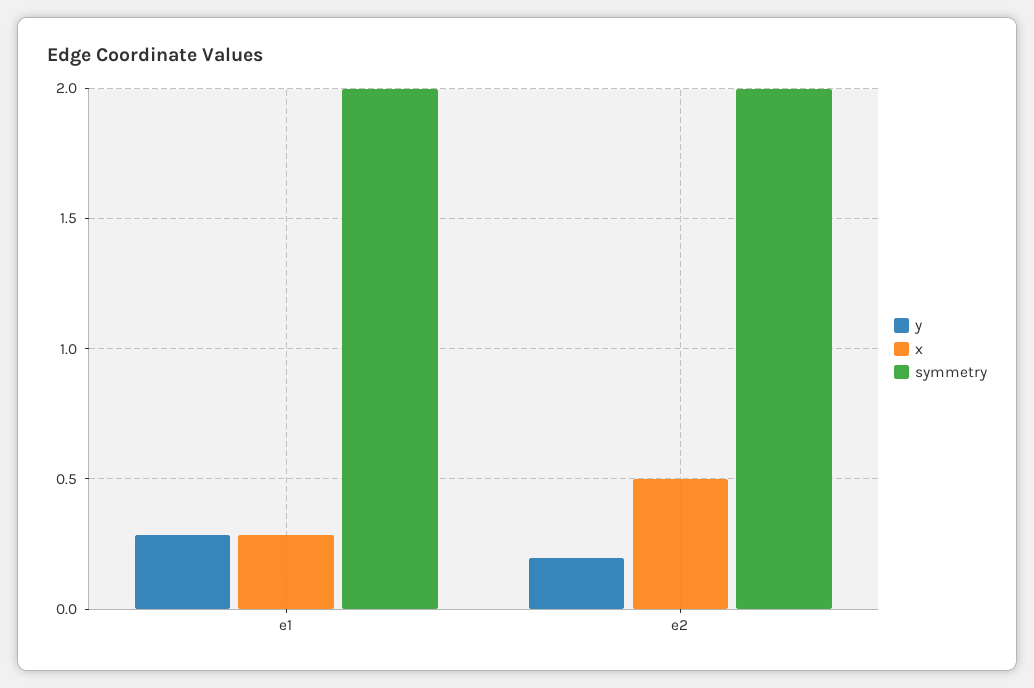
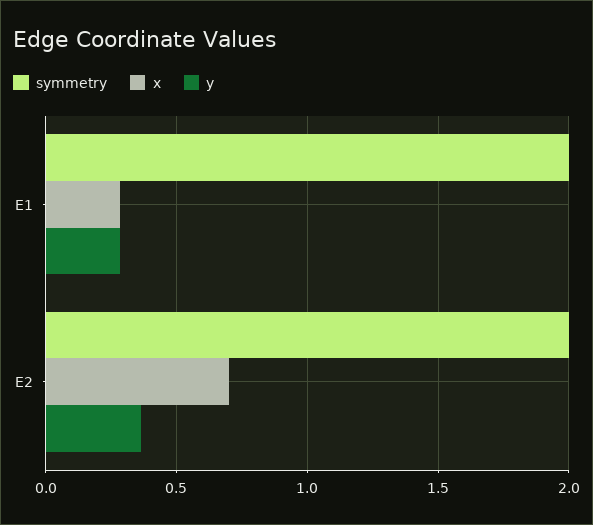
y, e2: 0.2 -> 0.35
x, e2: 0.5 -> 0.7

